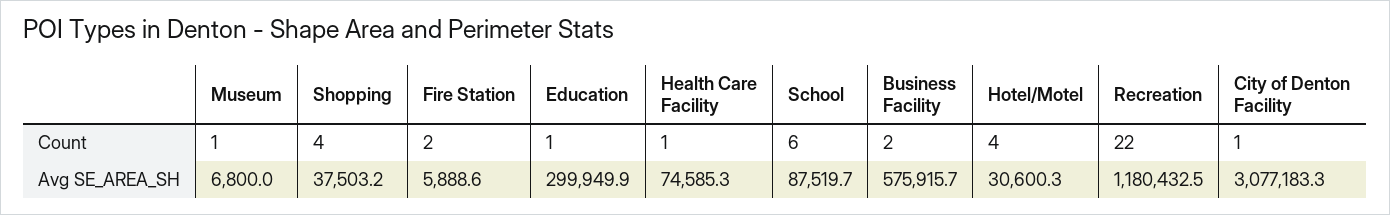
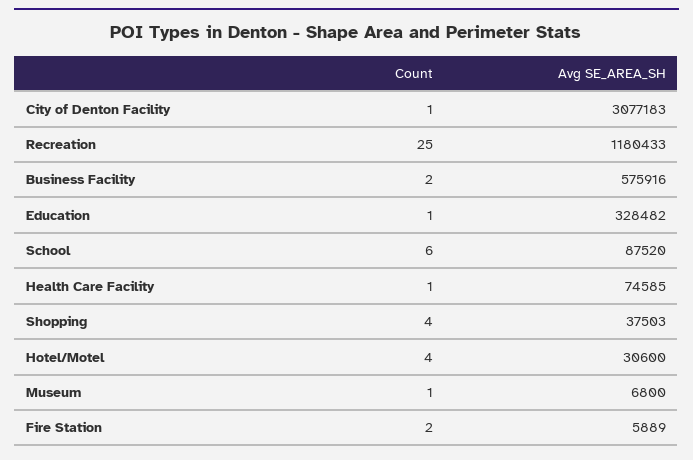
Recreation, Count: 22 -> 25
Education, Avg SE_AREA_SH: 299949.9 -> 328482

